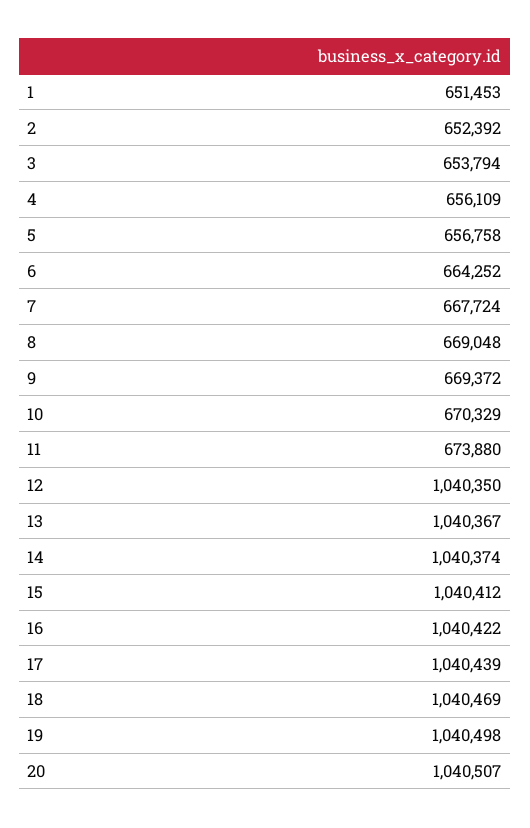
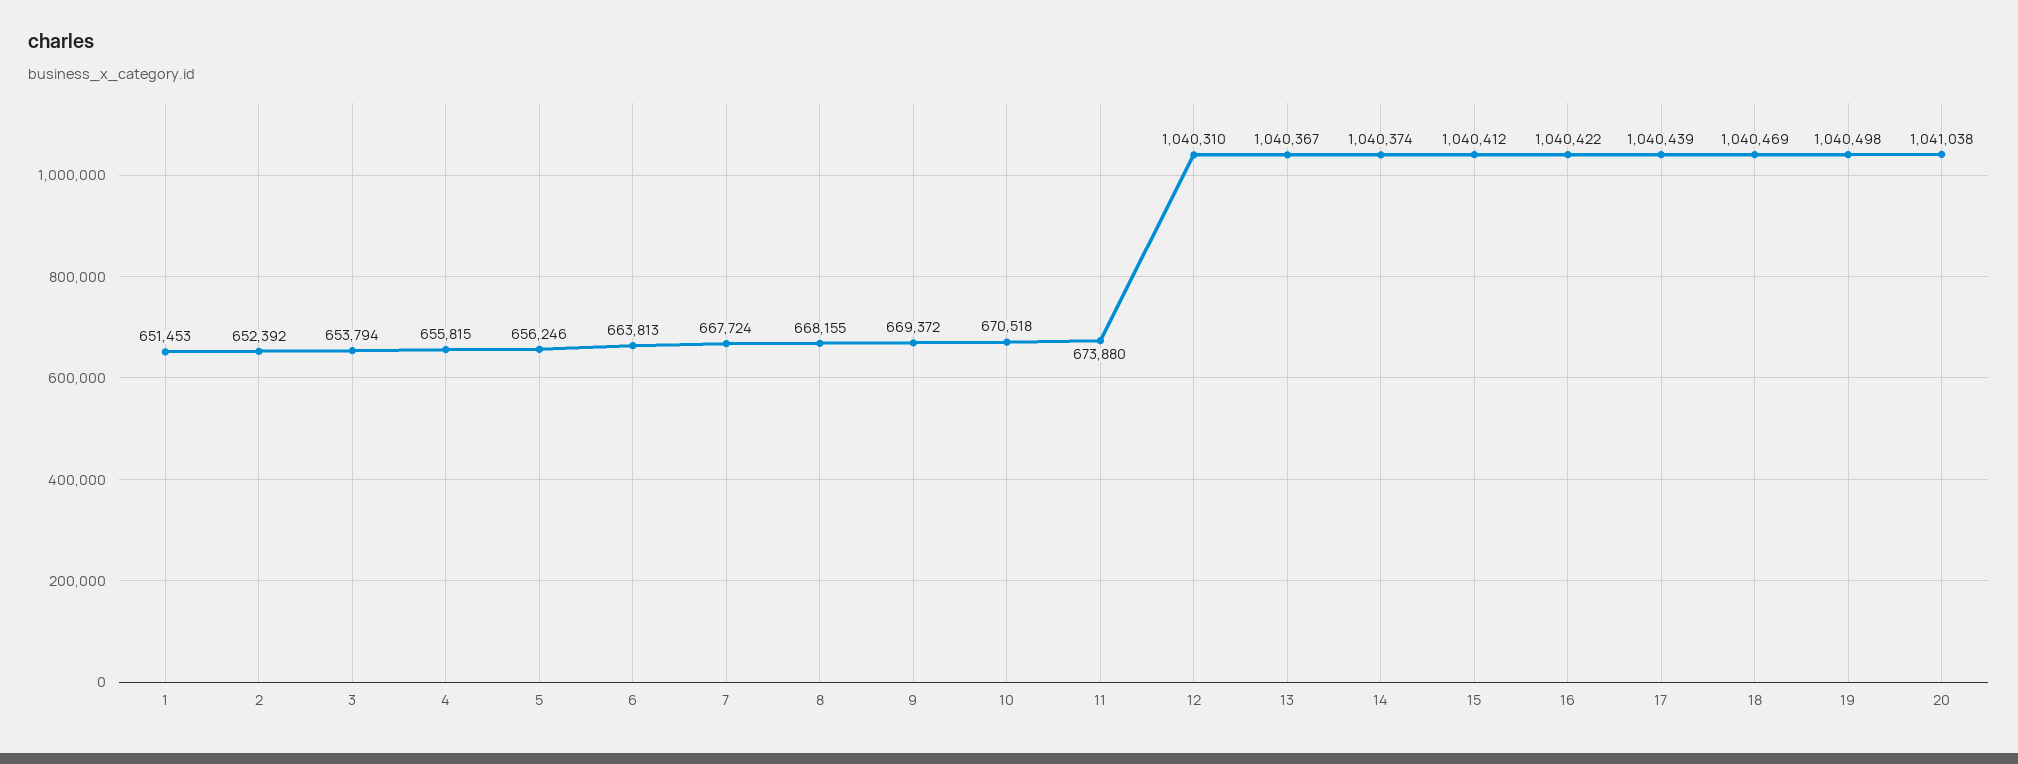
4: 656109 -> 655815
5: 656758 -> 656246
6: 664252 -> 663813
8: 669048 -> 668155
10: 670329 -> 670518
12: 1040350 -> 1040310
20: 1040507 -> 1041038

